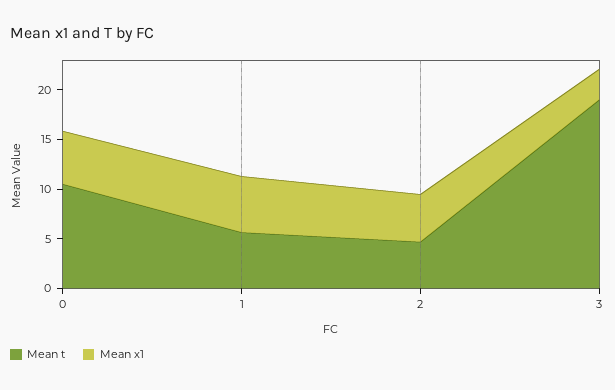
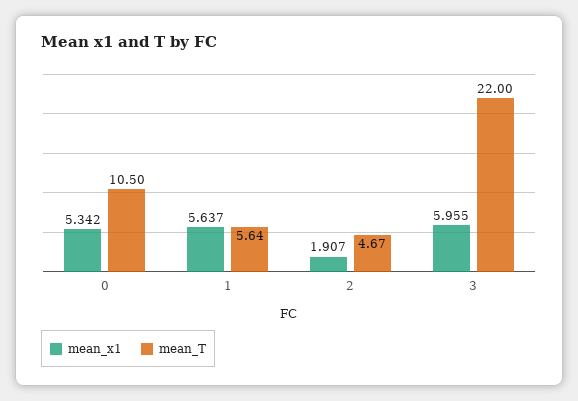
Mean x1, 2: 5 -> 1.907
Mean t, 3: 19 -> 22
Mean x1, 3: 3 -> 5.955

